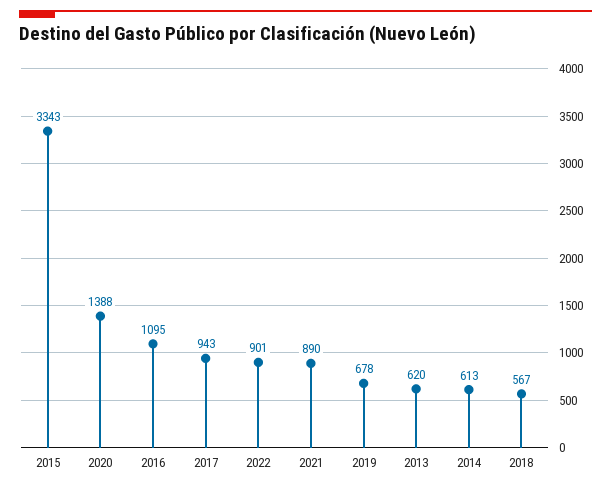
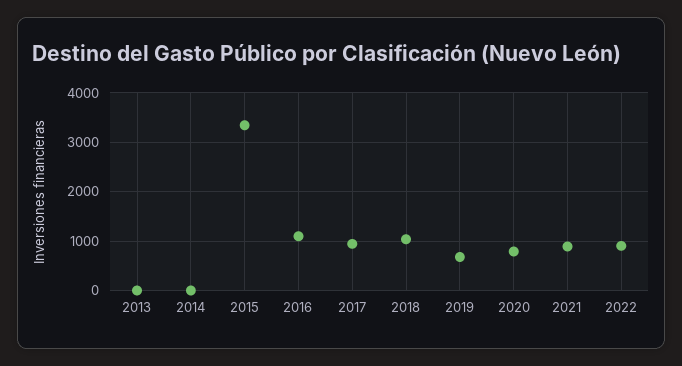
2020: 1388 -> 800
2013: 620 -> 0
2014: 613 -> 0
2018: 567 -> 1000

